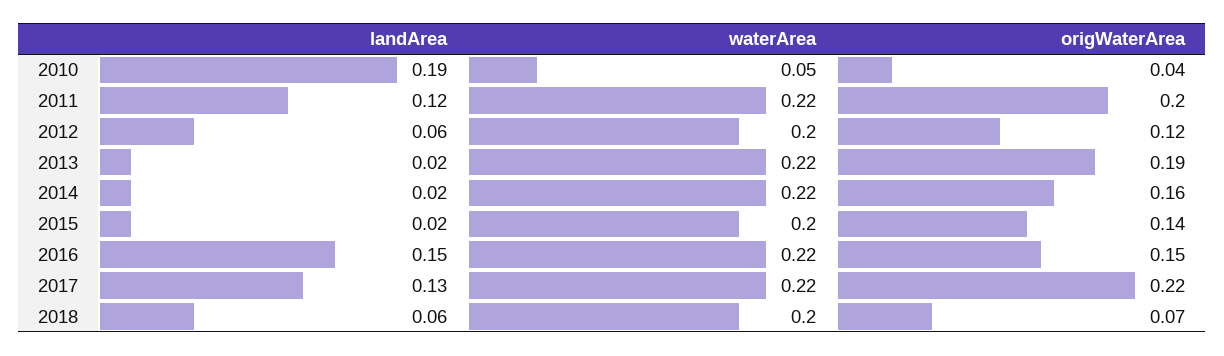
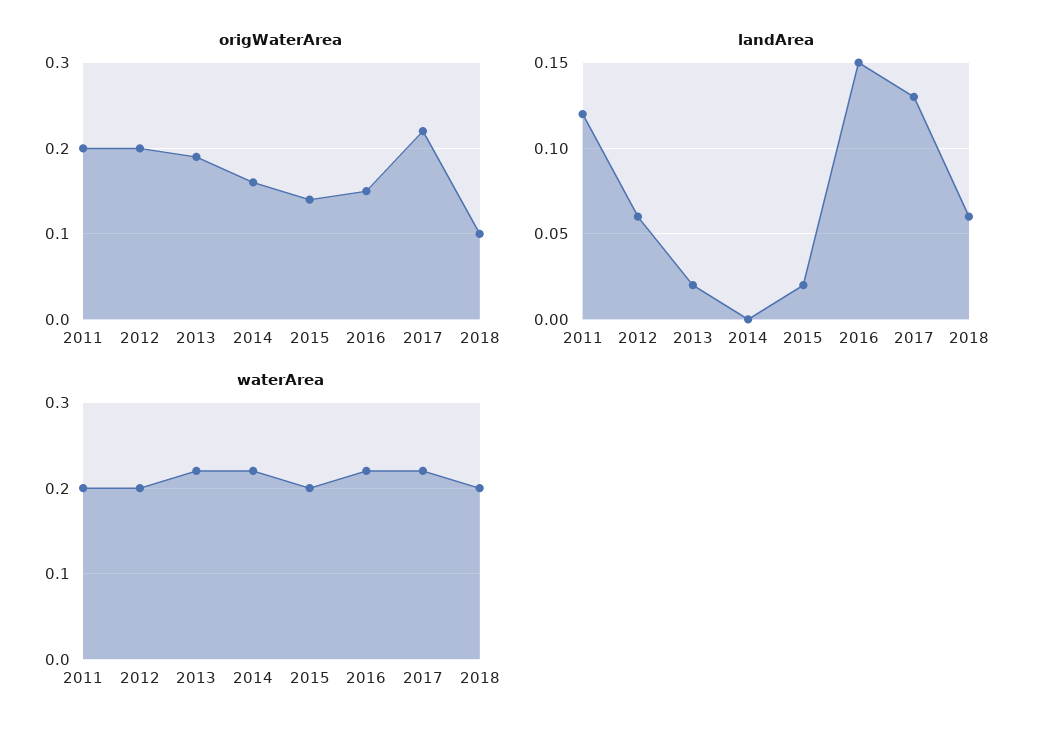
landArea, 2010: 0.19 -> none
waterArea, 2010: 0.05 -> none
origWaterArea, 2010: 0.04 -> none
waterArea, 2011: 0.22 -> 0.2
origWaterArea, 2012: 0.12 -> 0.2
landArea, 2014: 0.02 -> 0
origWaterArea, 2018: 0.07 -> 0.1

